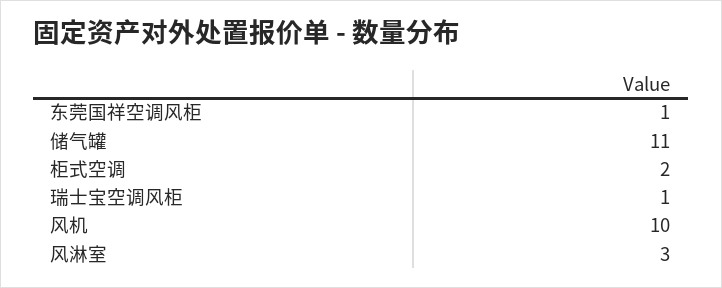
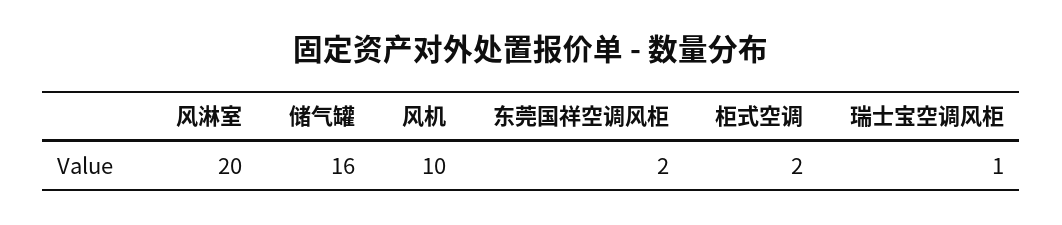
东莞国祥空调风柜: 1 -> 2
储气罐: 11 -> 16
风淋室: 3 -> 20

